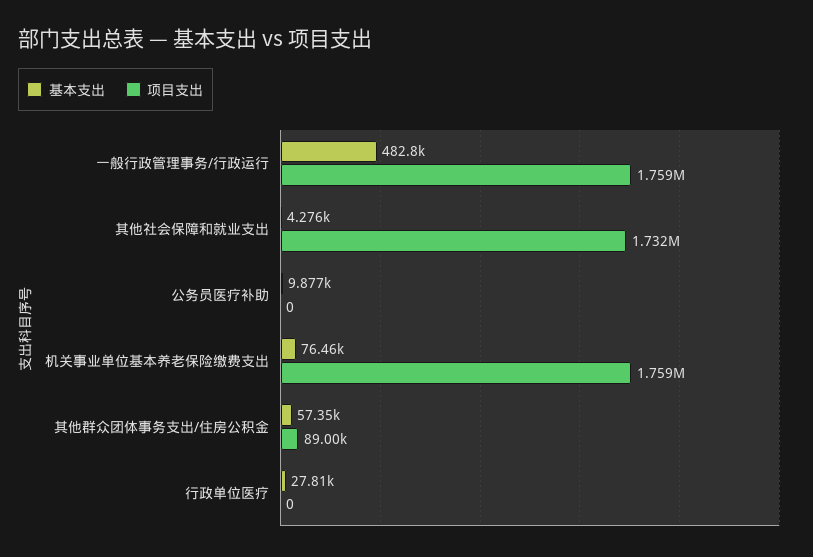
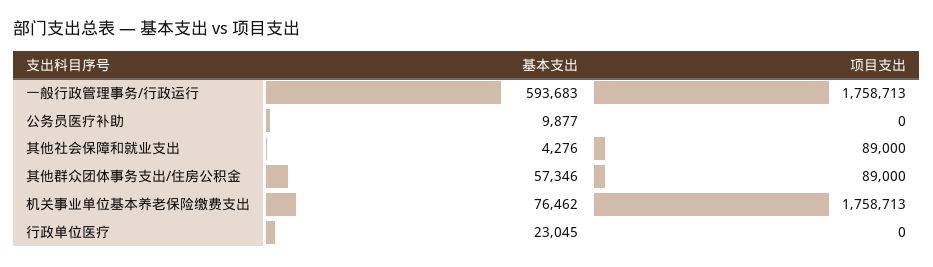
基本支出, 一般行政管理事务/行政运行: 482800 -> 593683
项目支出, 其他社会保障和就业支出: 1732000 -> 89000
基本支出, 行政单位医疗: 27810 -> 23045

